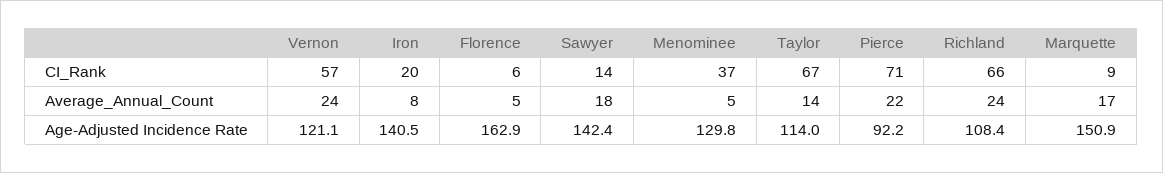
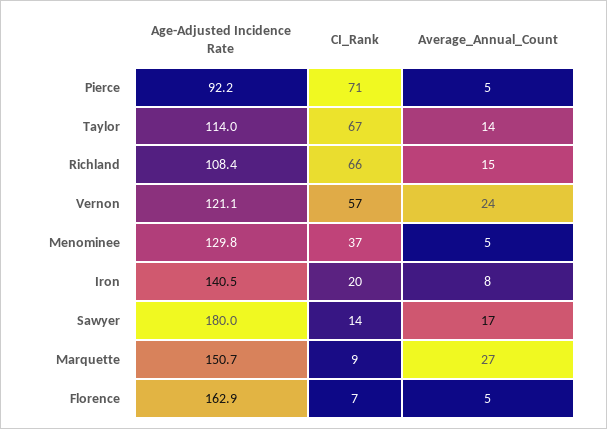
Florence, CI_Rank: 6 -> 7
Sawyer, Average_Annual_Count: 18 -> 17
Pierce, Average_Annual_Count: 22 -> 5
Richland, Average_Annual_Count: 24 -> 15
Marquette, Average_Annual_Count: 17 -> 27
Sawyer, Age-Adjusted Incidence Rate: 142.4 -> 180
Marquette, Age-Adjusted Incidence Rate: 150.9 -> 150.7

